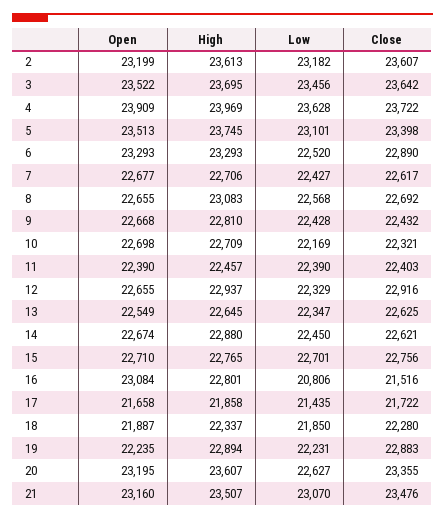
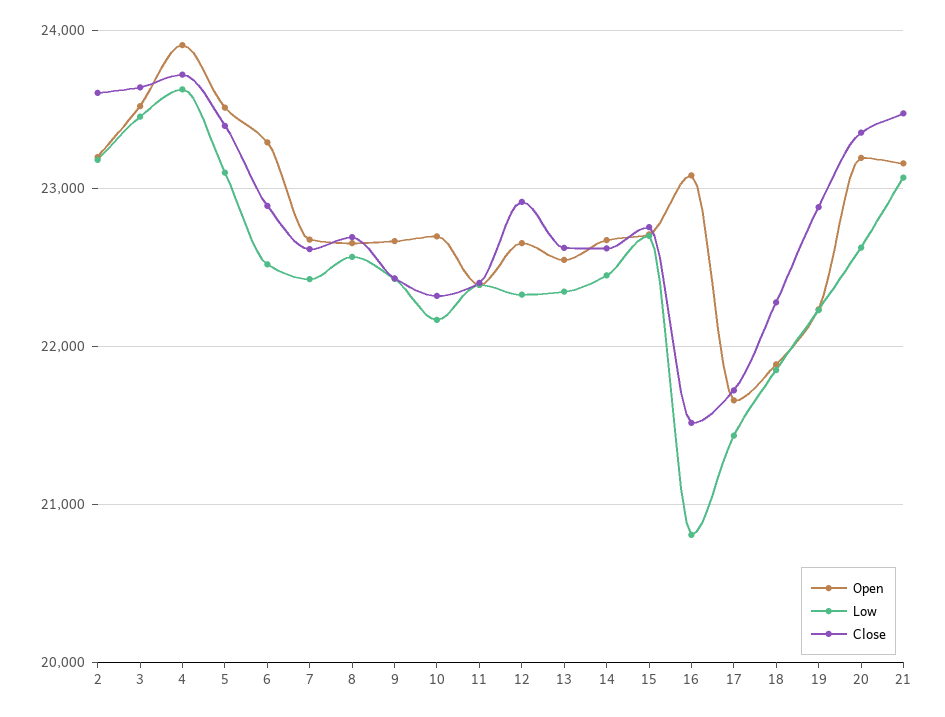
High, 2: 23613 -> none
High, 3: 23695 -> none
High, 4: 23969 -> none
High, 5: 23745 -> none
High, 6: 23293 -> none
High, 7: 22706 -> none
High, 8: 23083 -> none
High, 9: 22810 -> none
High, 10: 22709 -> none
High, 11: 22457 -> none
High, 12: 22937 -> none
High, 13: 22645 -> none
High, 14: 22880 -> none
High, 15: 22765 -> none
High, 16: 22801 -> none
High, 17: 21858 -> none
High, 18: 22337 -> none
High, 19: 22894 -> none
High, 20: 23607 -> none
High, 21: 23507 -> none

